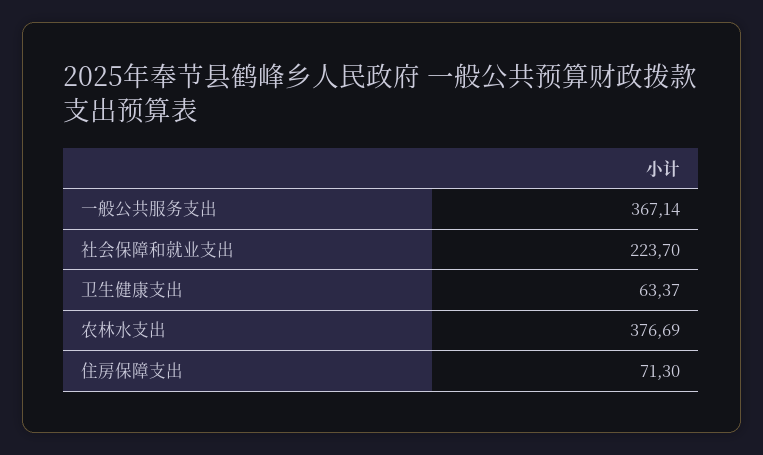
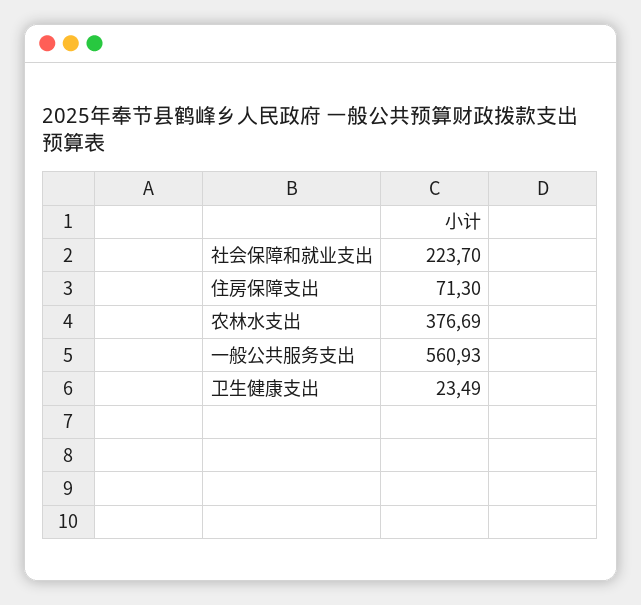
一般公共服务支出: 367.14 -> 560.93
卫生健康支出: 63.37 -> 23.49

